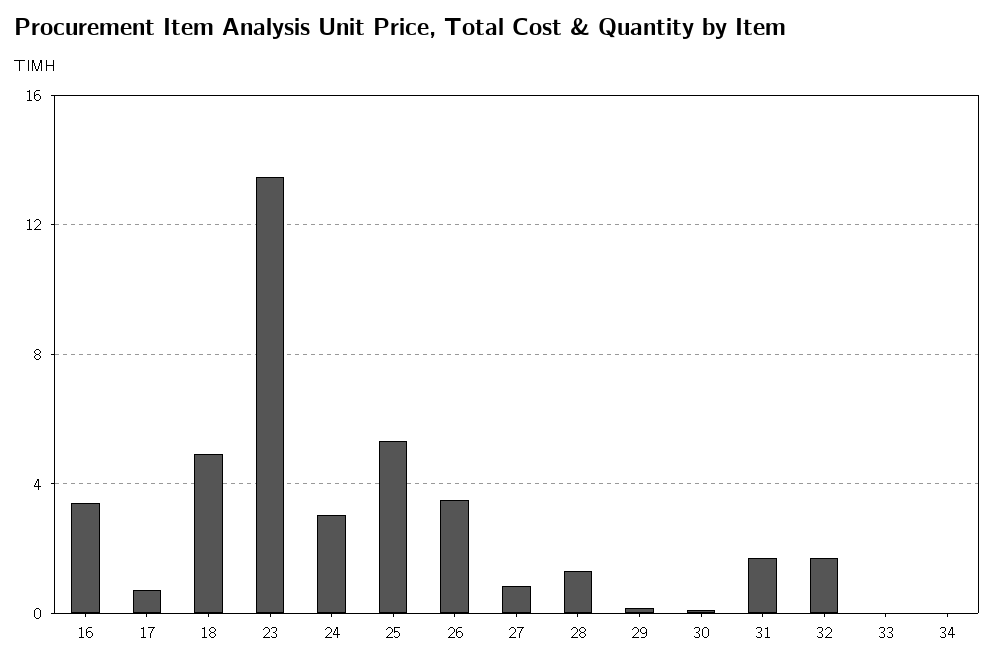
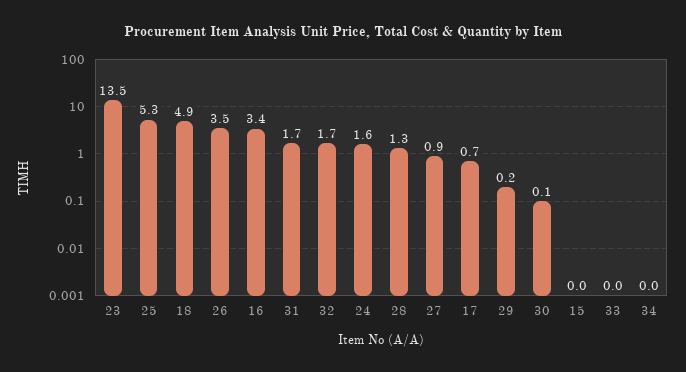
24: 3 -> 1.6
15: none -> 0

